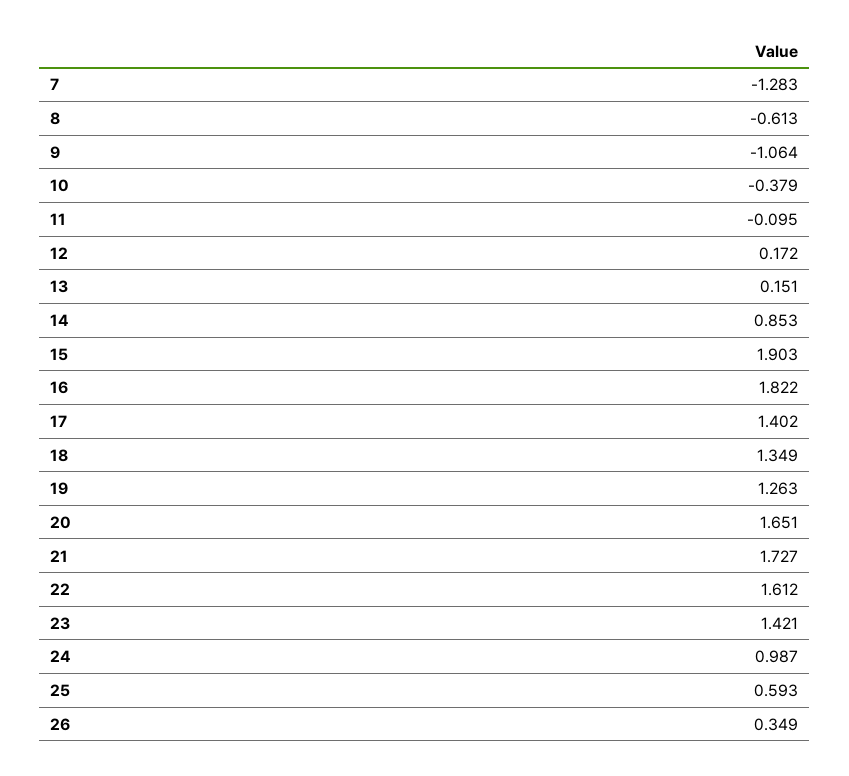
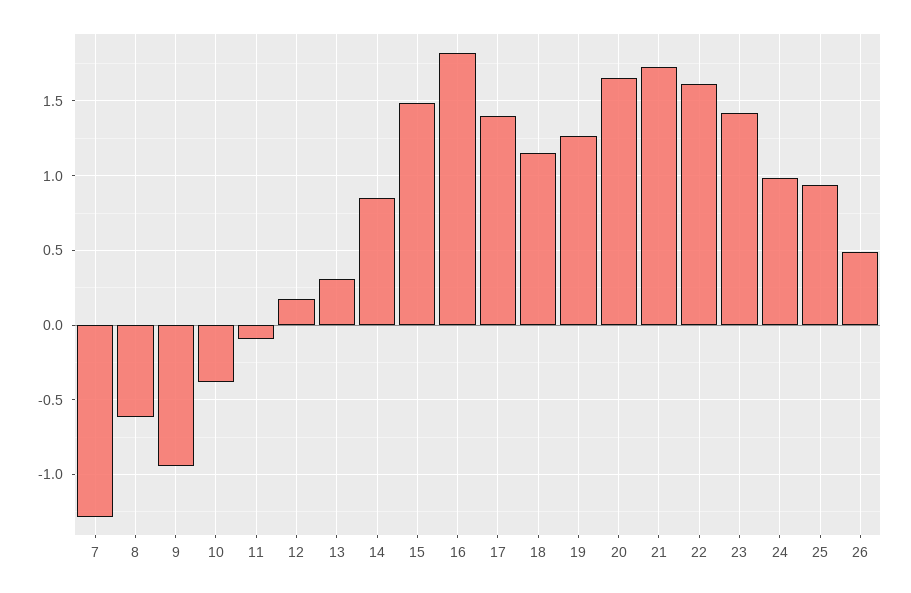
9: -1.064 -> -0.95
13: 0.151 -> 0.3
15: 1.903 -> 1.5
18: 1.349 -> 1.15
25: 0.593 -> 0.95
26: 0.349 -> 0.5

